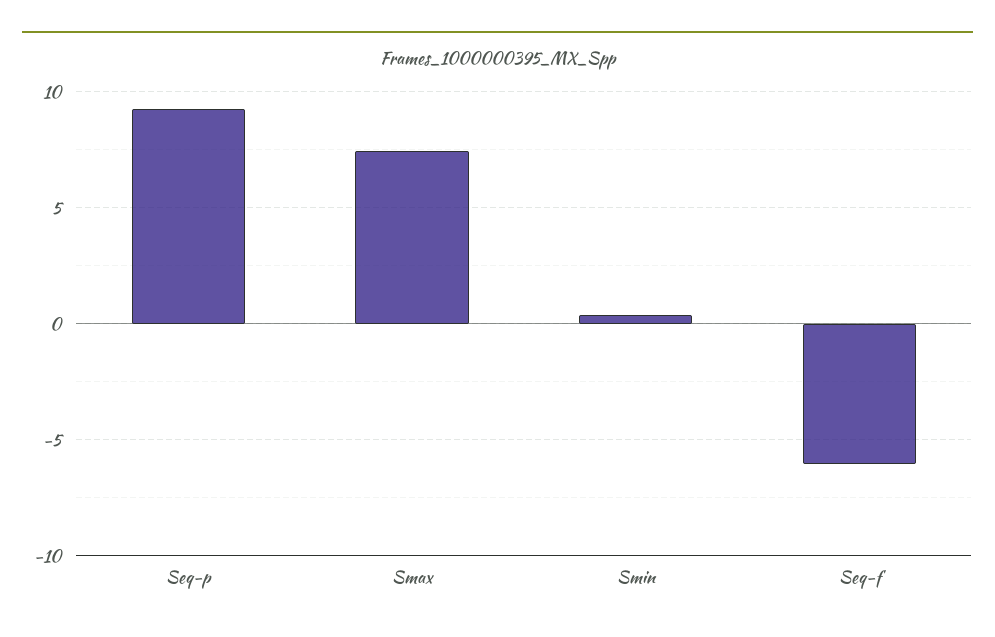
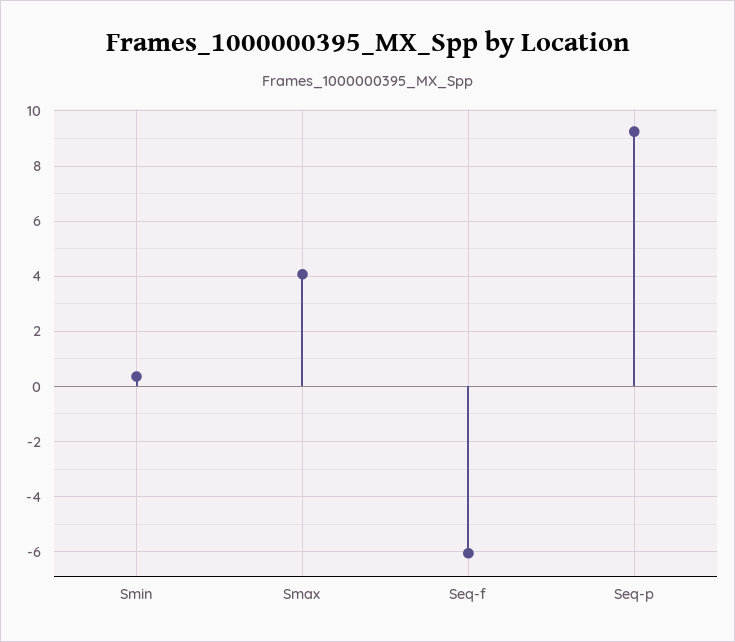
Smax: 7.5 -> 4

